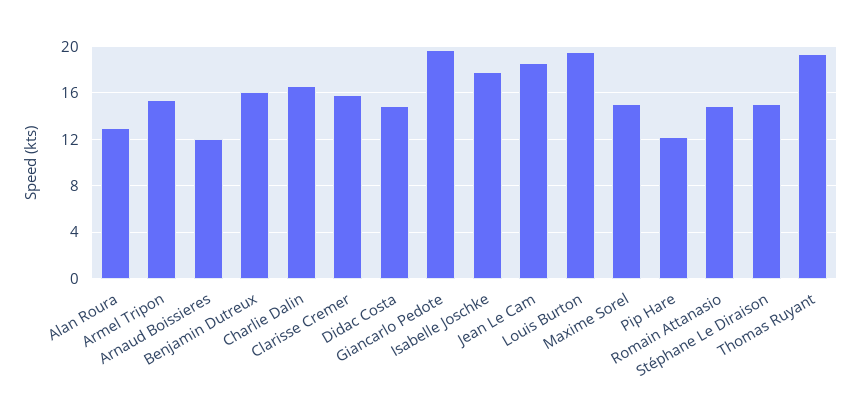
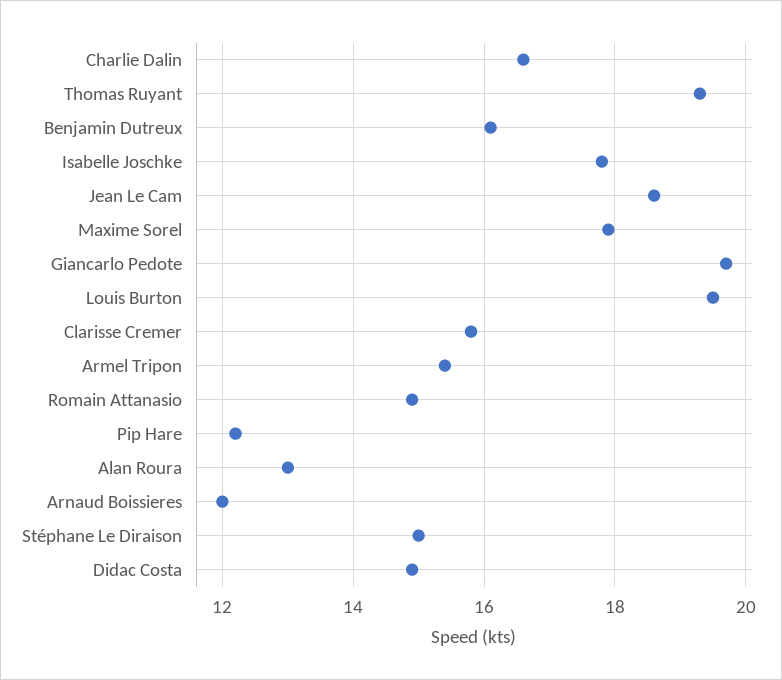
Maxime Sorel: 15 -> 18

